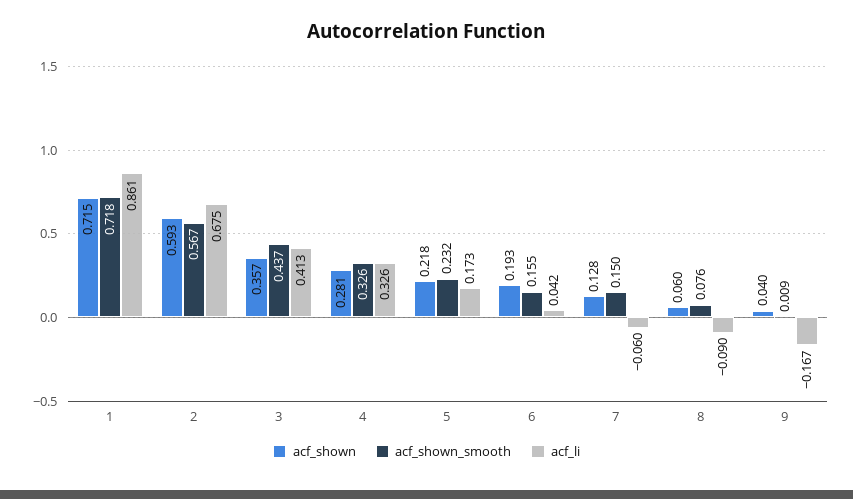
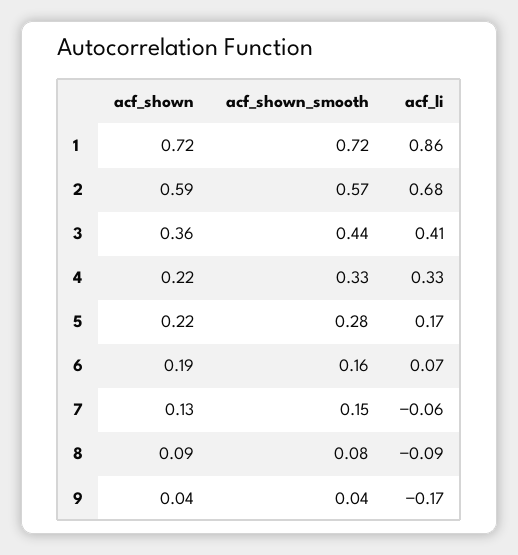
acf_shown, 4: 0.281 -> 0.22
acf_shown_smooth, 5: 0.232 -> 0.28
acf_li, 6: 0.042 -> 0.07
acf_shown, 8: 0.06 -> 0.09
acf_shown_smooth, 9: 0.009 -> 0.04

